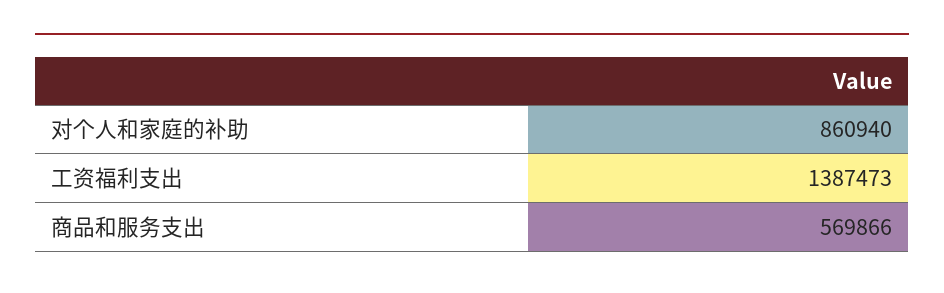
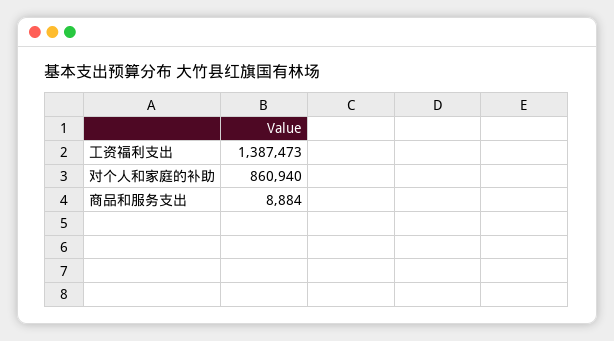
商品和服务支出: 569866 -> 8884

